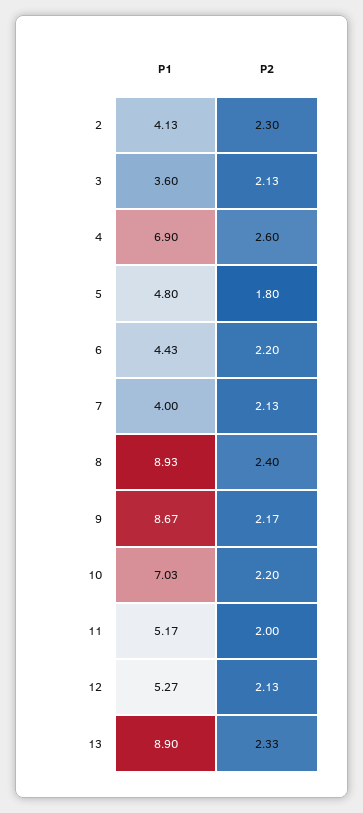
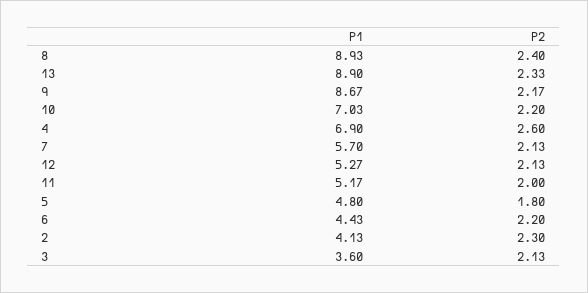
P1, 7: 4 -> 5.7

